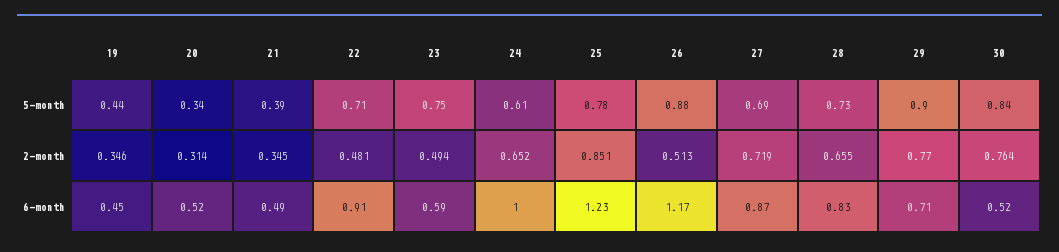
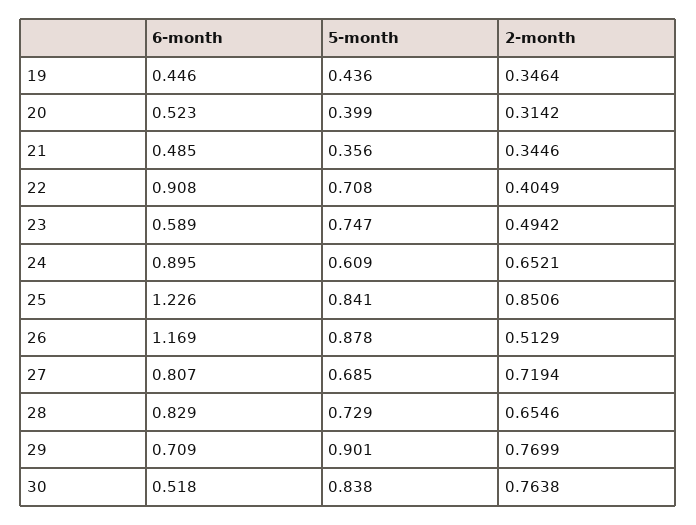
20, 5-month: 0.34 -> 0.399
21, 5-month: 0.39 -> 0.356
25, 5-month: 0.78 -> 0.841
22, 2-month: 0.481 -> 0.4049
24, 6-month: 1 -> 0.895
27, 6-month: 0.87 -> 0.807

